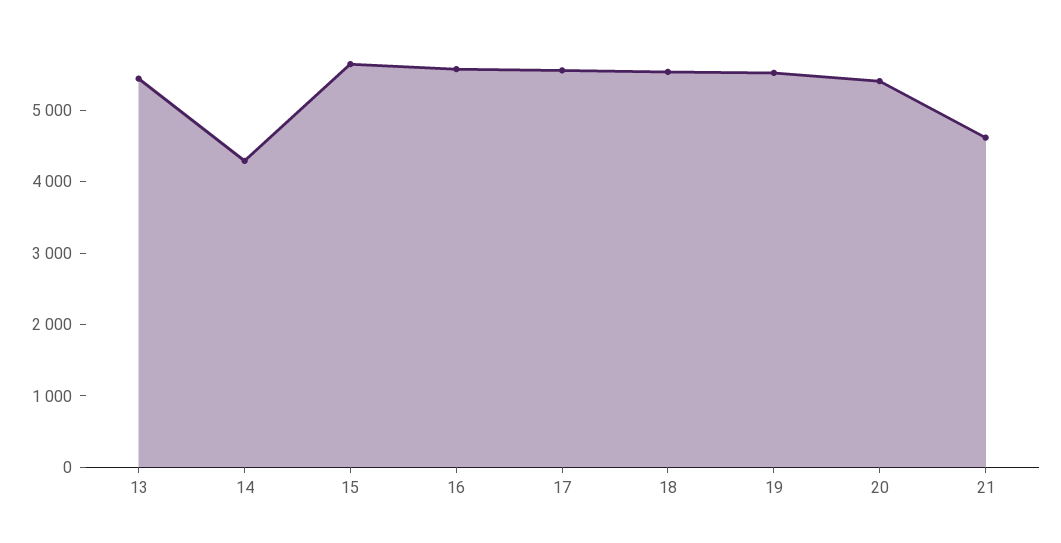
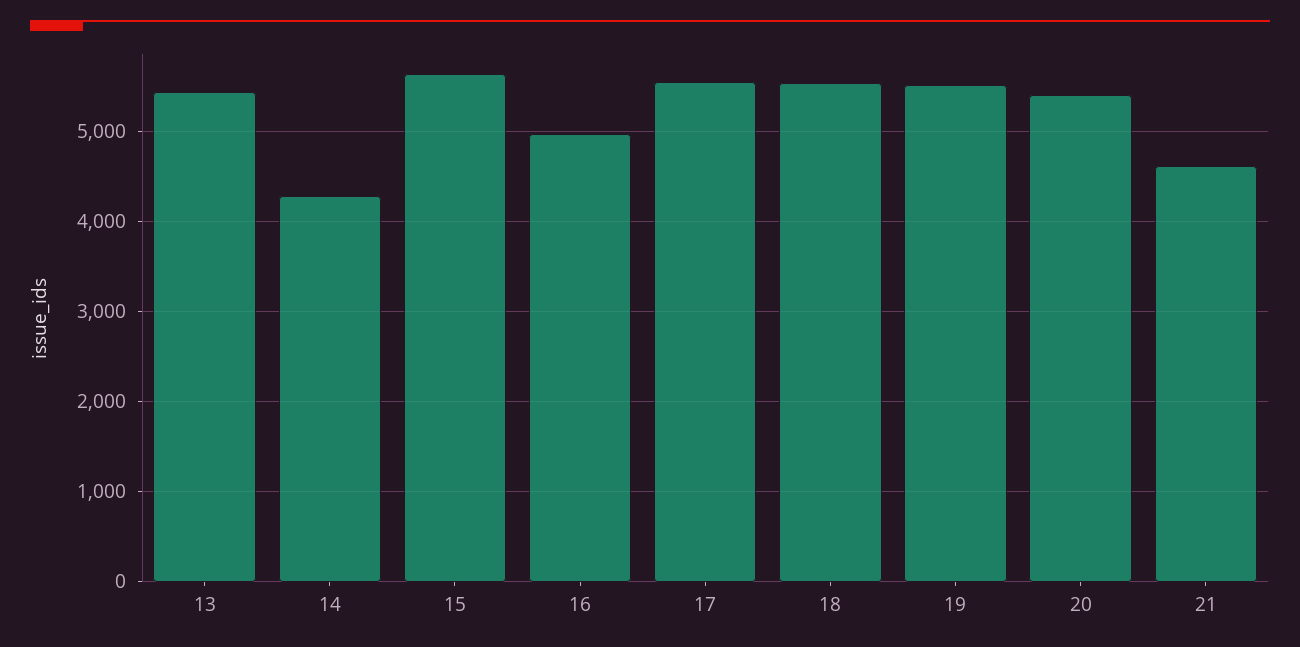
16: 5600 -> 5000

